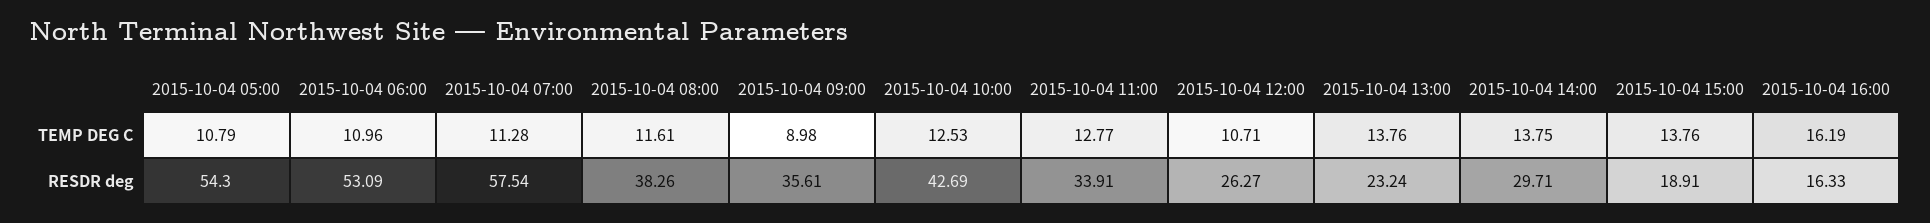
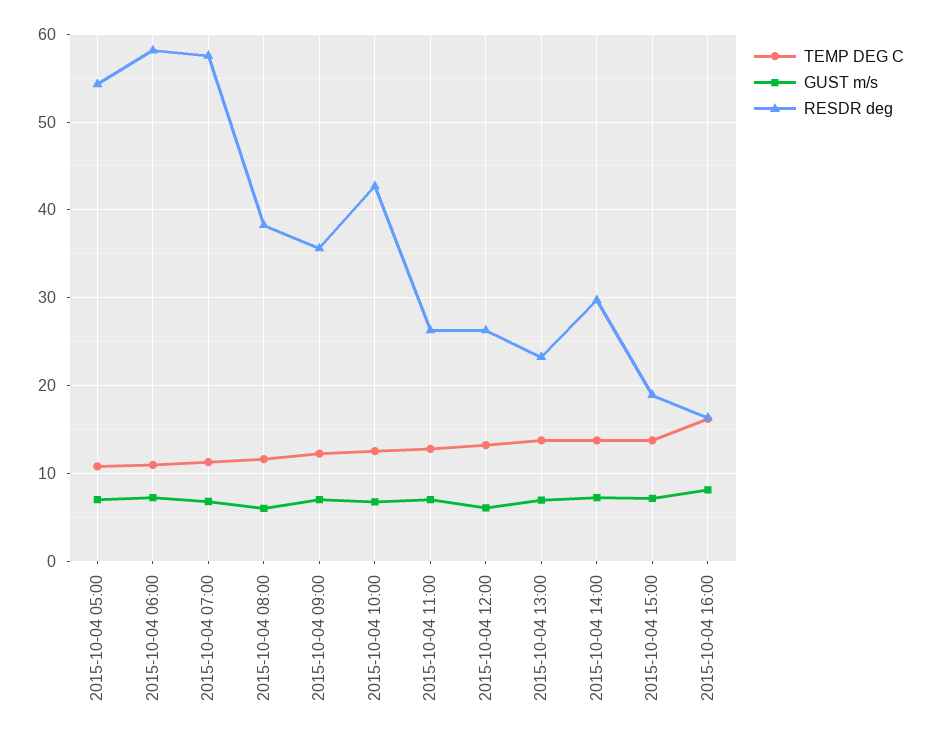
TEMP DEG C, 2015-10-04 09:00: 8.98 -> 12
TEMP DEG C, 2015-10-04 12:00: 10.71 -> 13
RESDR deg, 2015-10-04 06:00: 53.09 -> 58
RESDR deg, 2015-10-04 11:00: 33.91 -> 26
GUST m/s, 2015-10-04 05:00: none -> 7
GUST m/s, 2015-10-04 06:00: none -> 7
GUST m/s, 2015-10-04 07:00: none -> 7
GUST m/s, 2015-10-04 08:00: none -> 6
GUST m/s, 2015-10-04 09:00: none -> 7
GUST m/s, 2015-10-04 10:00: none -> 7
GUST m/s, 2015-10-04 11:00: none -> 7
GUST m/s, 2015-10-04 12:00: none -> 6
GUST m/s, 2015-10-04 13:00: none -> 7
GUST m/s, 2015-10-04 14:00: none -> 7
GUST m/s, 2015-10-04 15:00: none -> 7
GUST m/s, 2015-10-04 16:00: none -> 8

